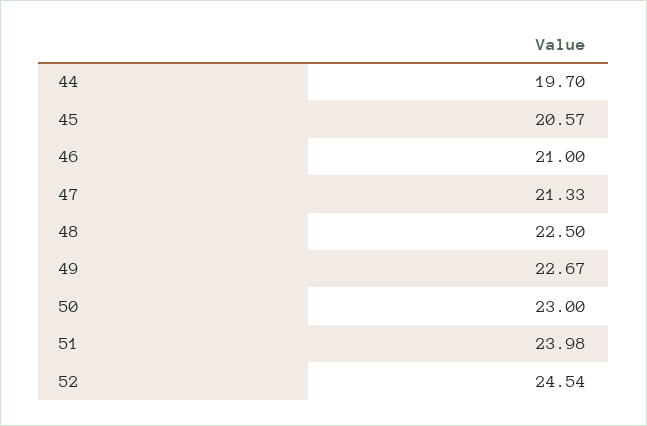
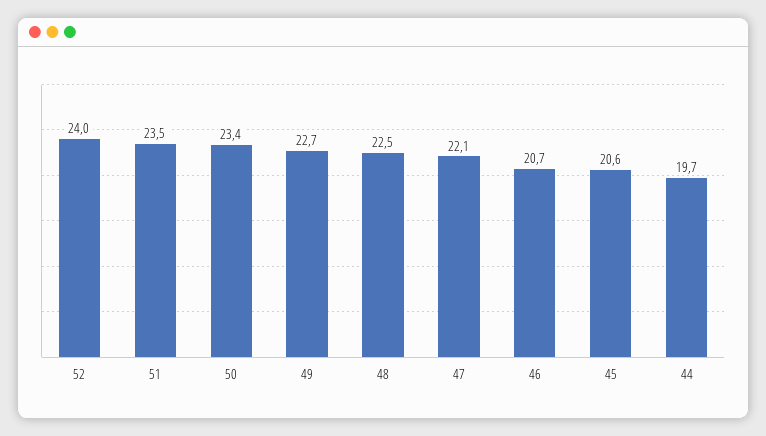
46: 21 -> 20.7
47: 21.33 -> 22.1
50: 23 -> 23.4
51: 23.98 -> 23.5
52: 24.54 -> 24

